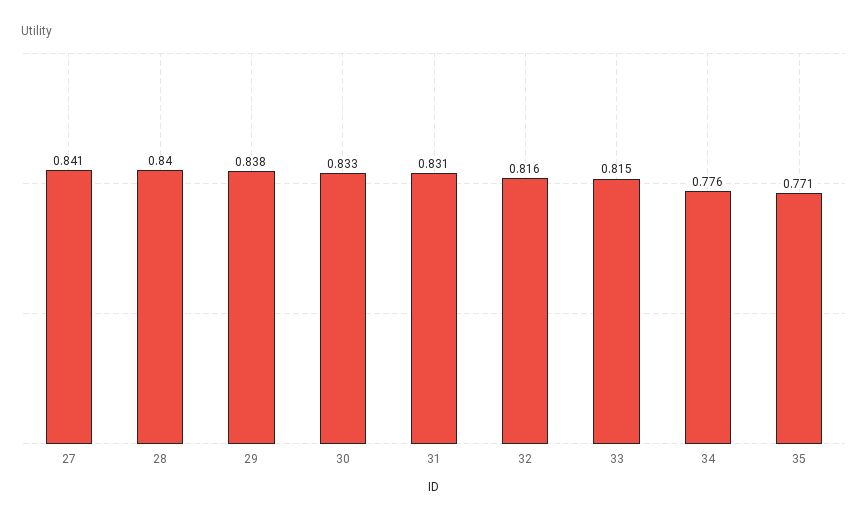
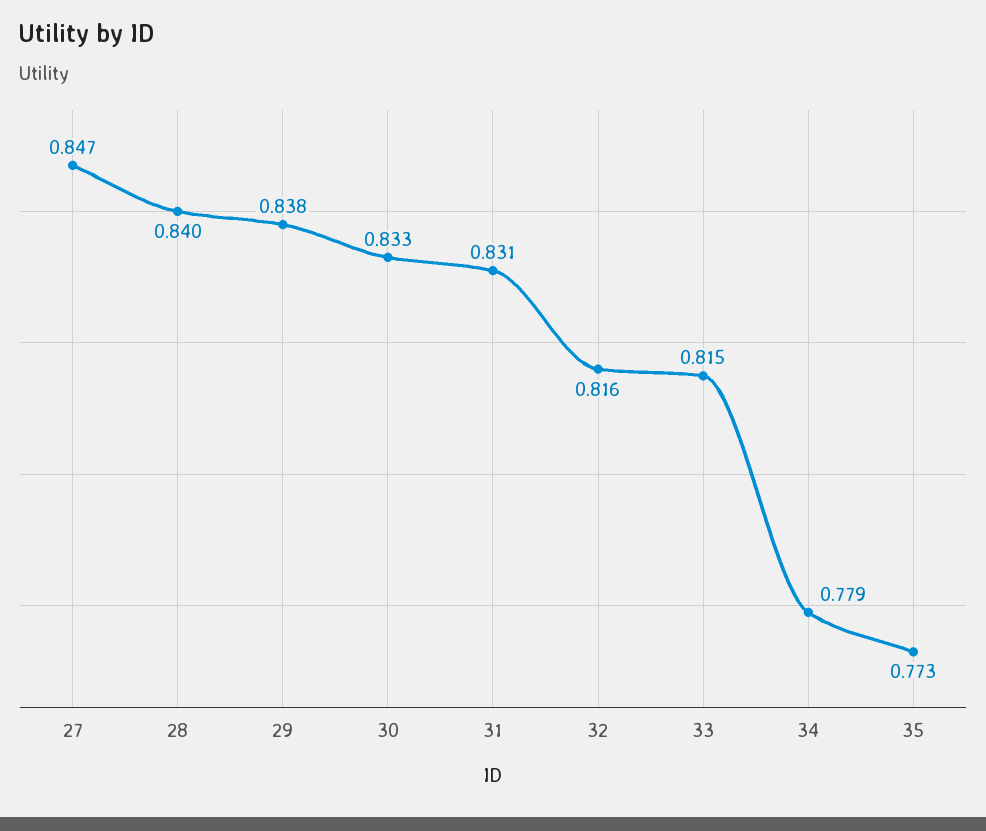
27: 0.841 -> 0.847
34: 0.776 -> 0.779
35: 0.771 -> 0.773

